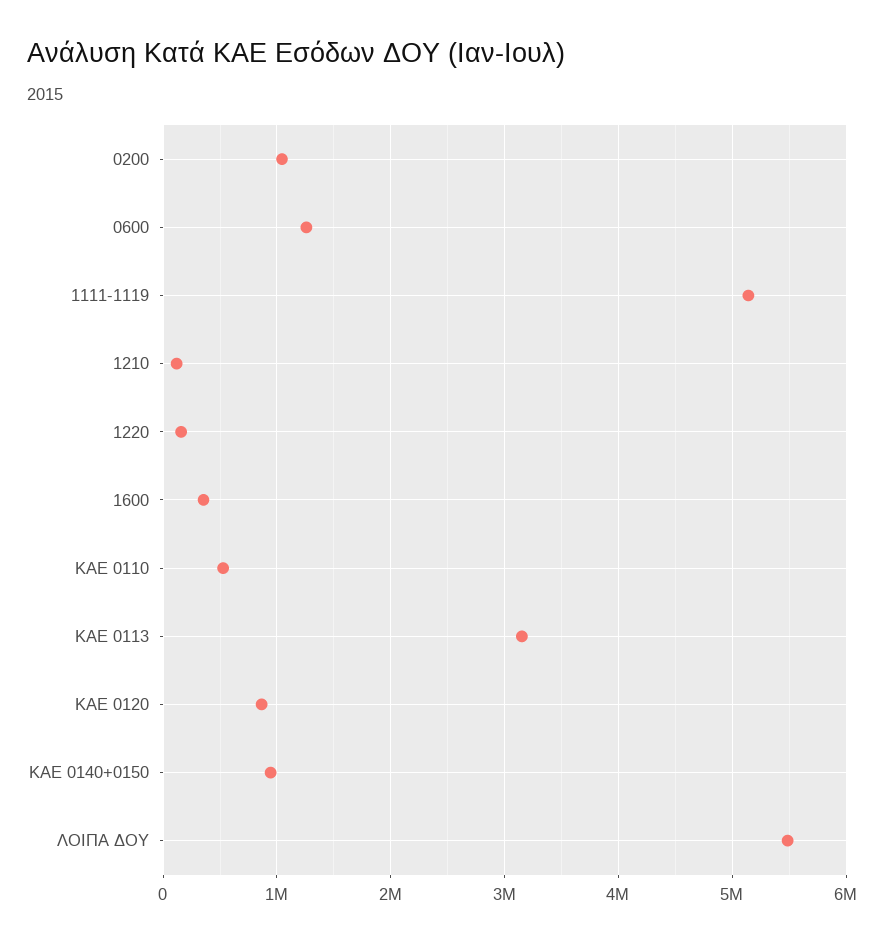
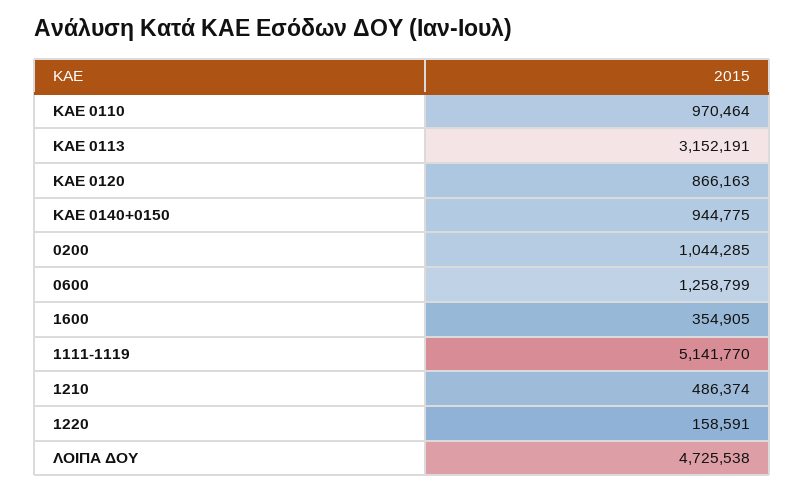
1210: 100000 -> 486374
KAE 0110: 500000 -> 970464
ΛΟΙΠΑ ΔΟΥ: 5500000 -> 4725538

